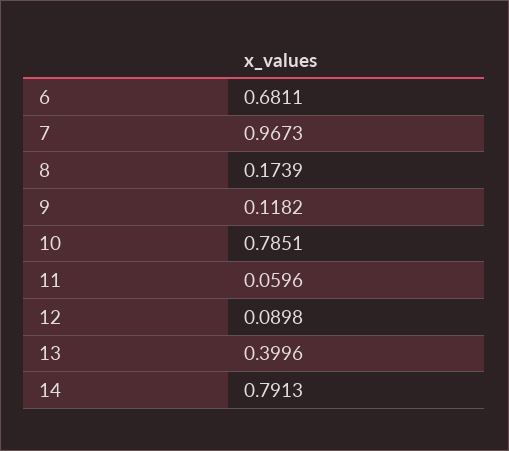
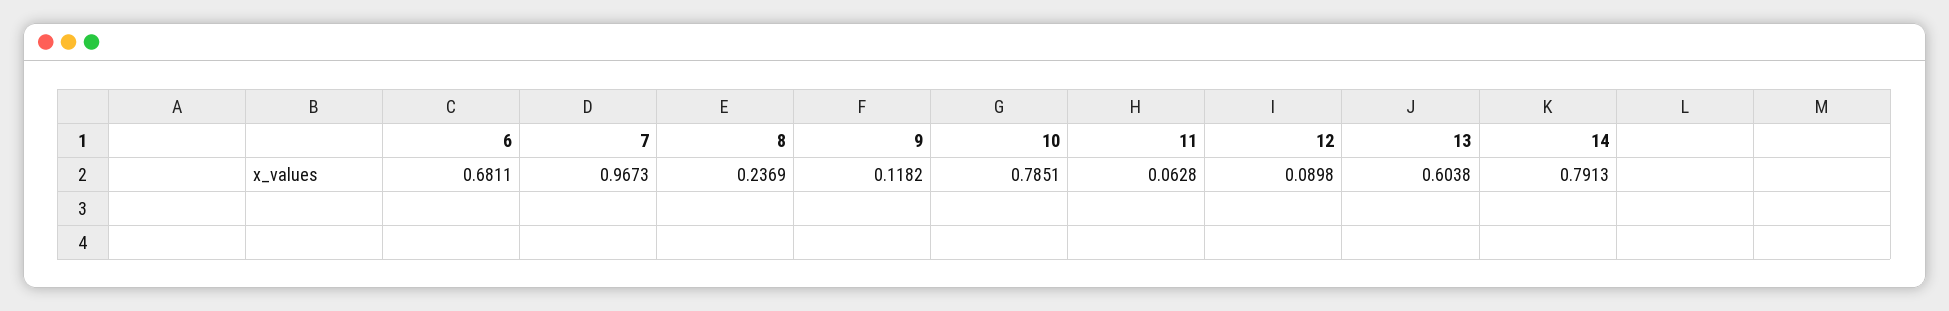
8: 0.1739 -> 0.2369
11: 0.0596 -> 0.0628
13: 0.3996 -> 0.6038

